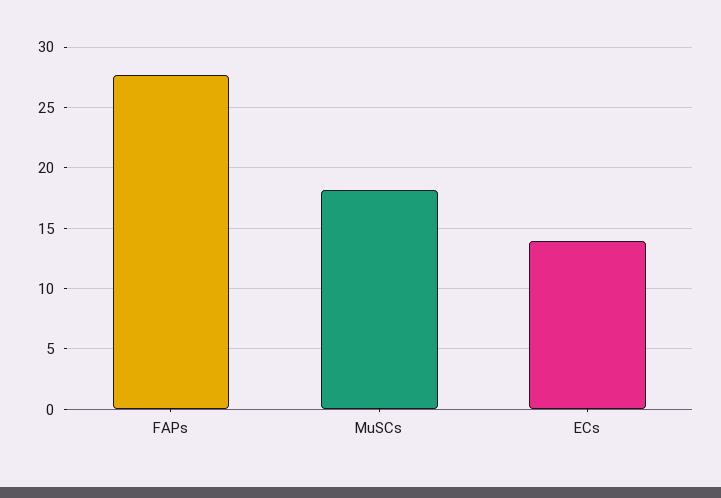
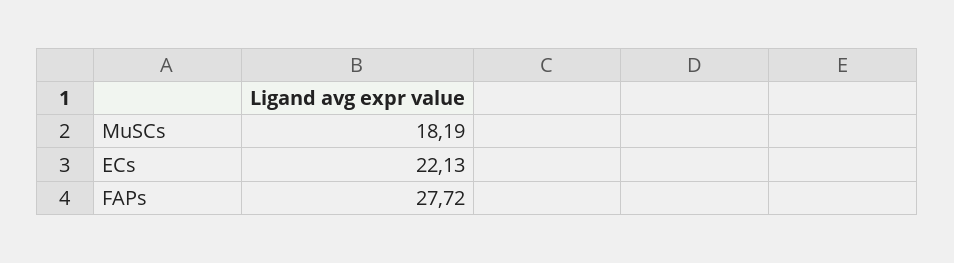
ECs: 14 -> 22.13

